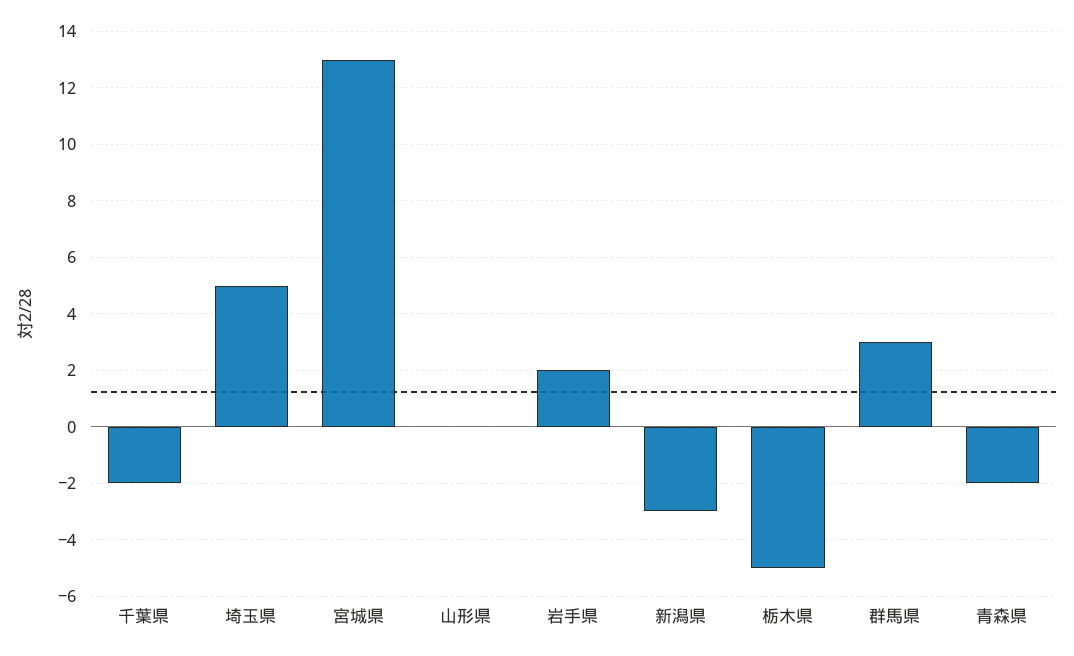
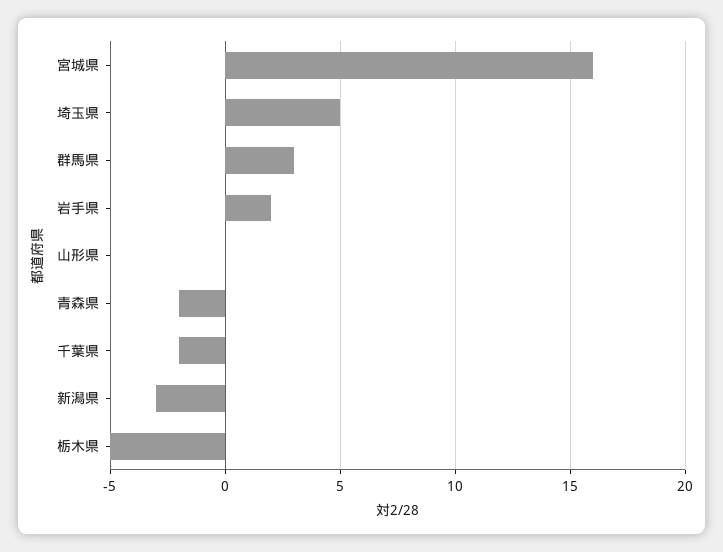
宮城県: 13 -> 16

